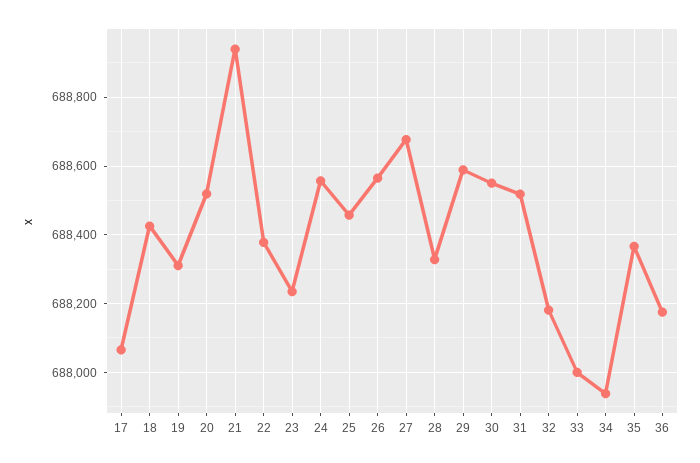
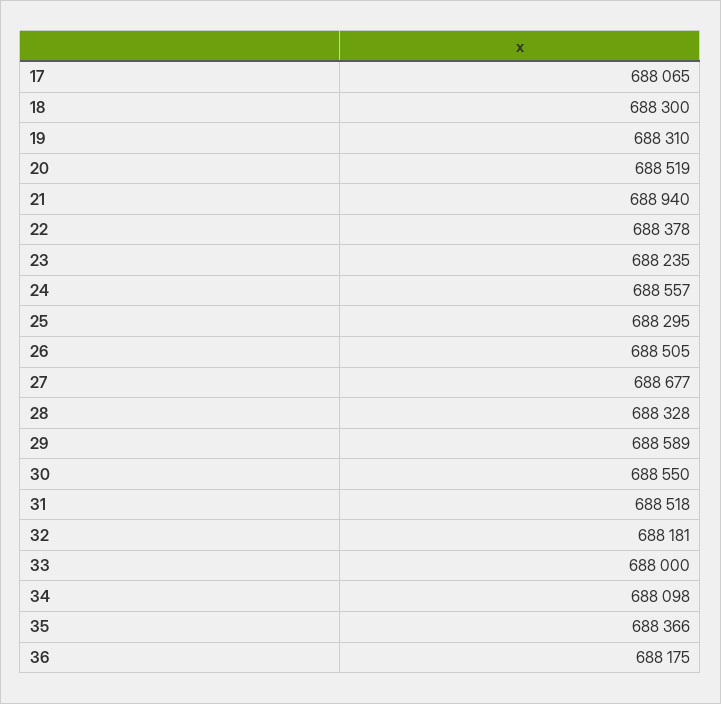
18: 688420 -> 688300
25: 688460 -> 688295
26: 688560 -> 688505
34: 687940 -> 688098

